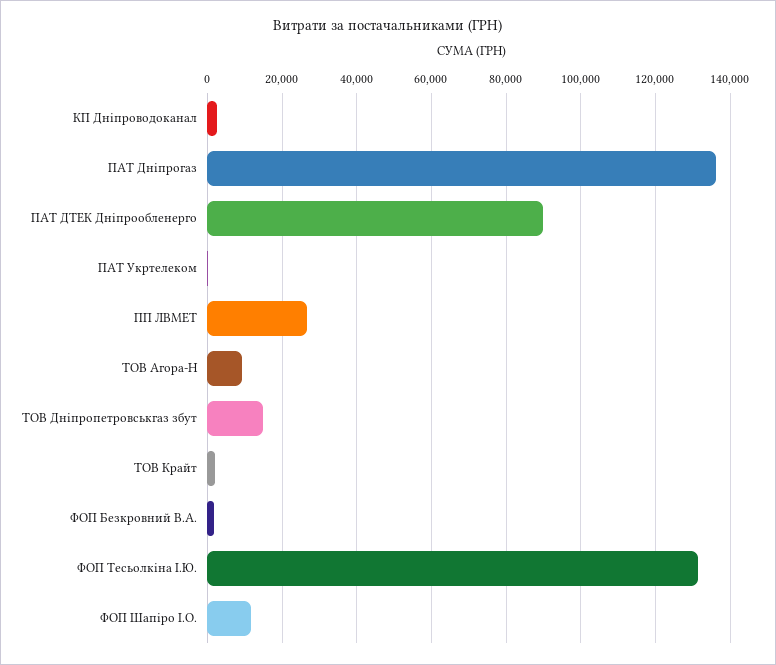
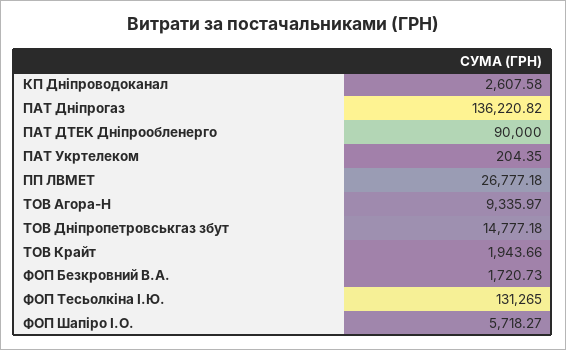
ФОП Шапіро І.О.: 12000 -> 5718.27

